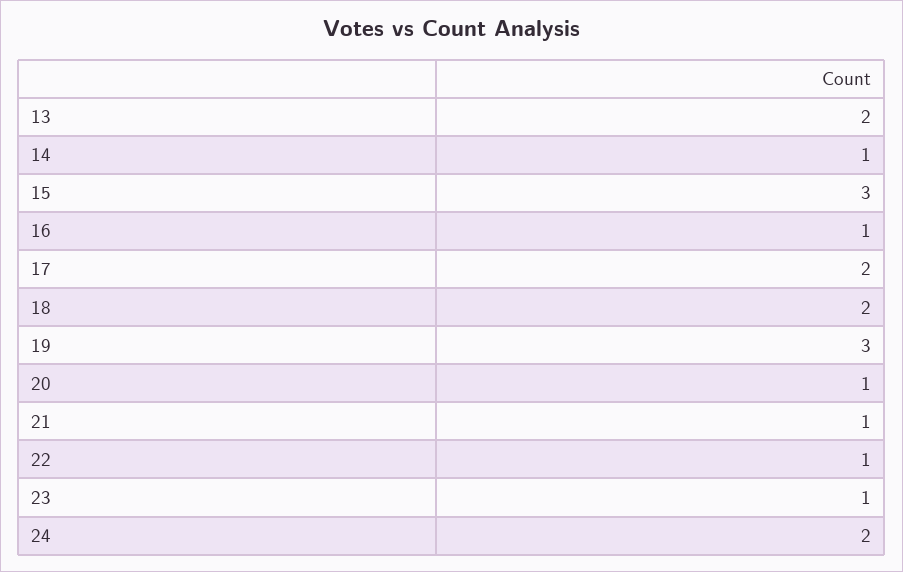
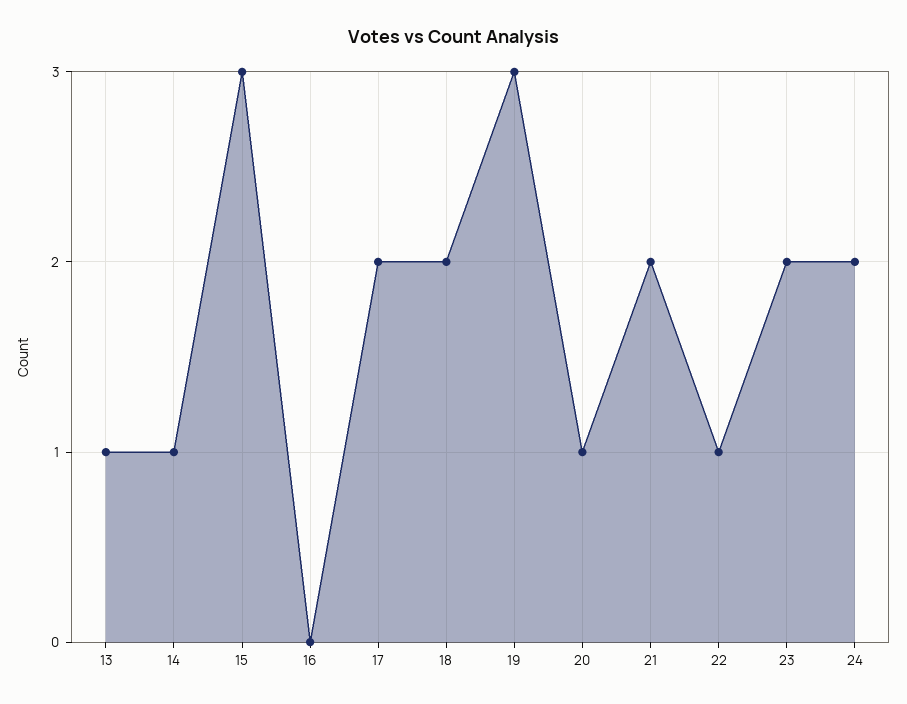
13: 2 -> 1
16: 1 -> 0
21: 1 -> 2
23: 1 -> 2

